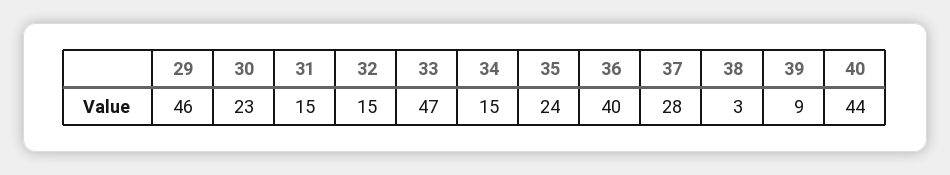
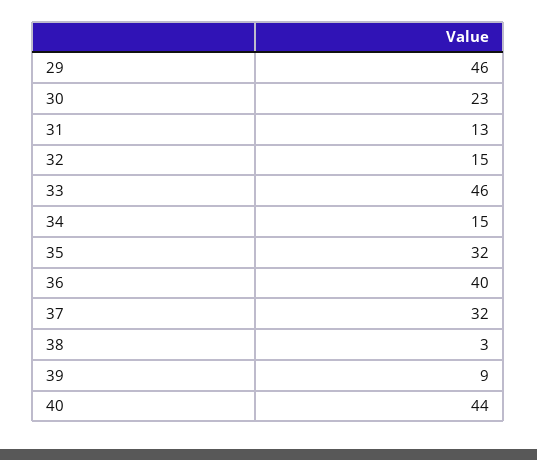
31: 15 -> 13
33: 47 -> 46
35: 24 -> 32
37: 28 -> 32

